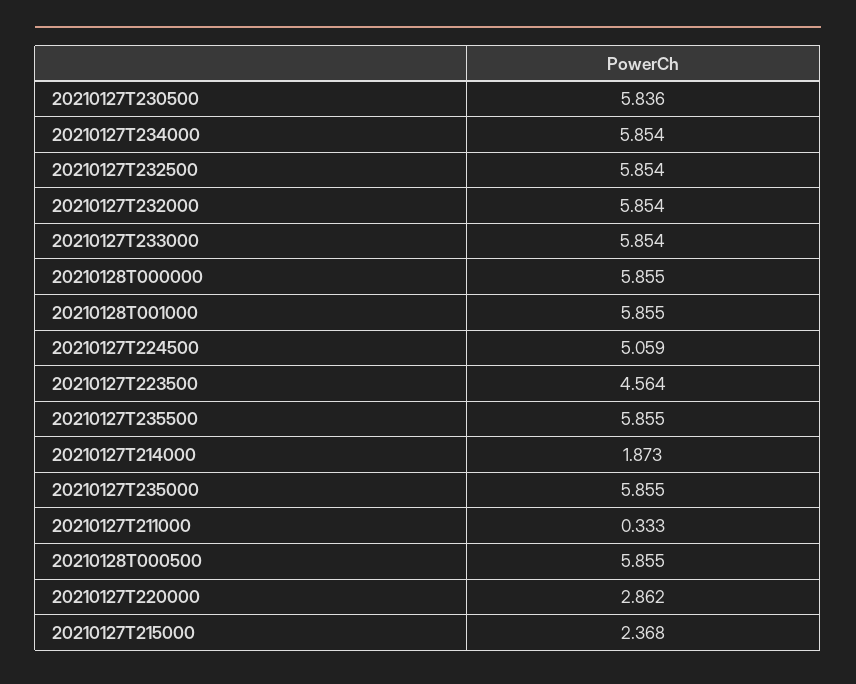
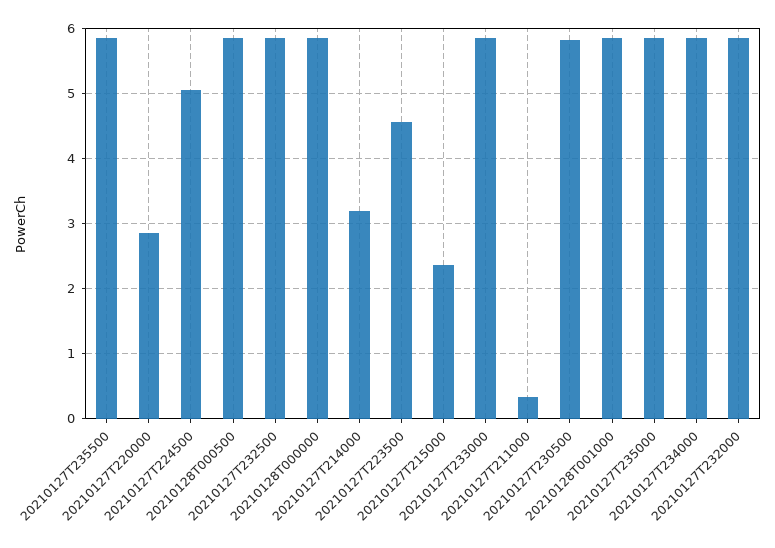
20210127T214000: 1.873 -> 3.2

